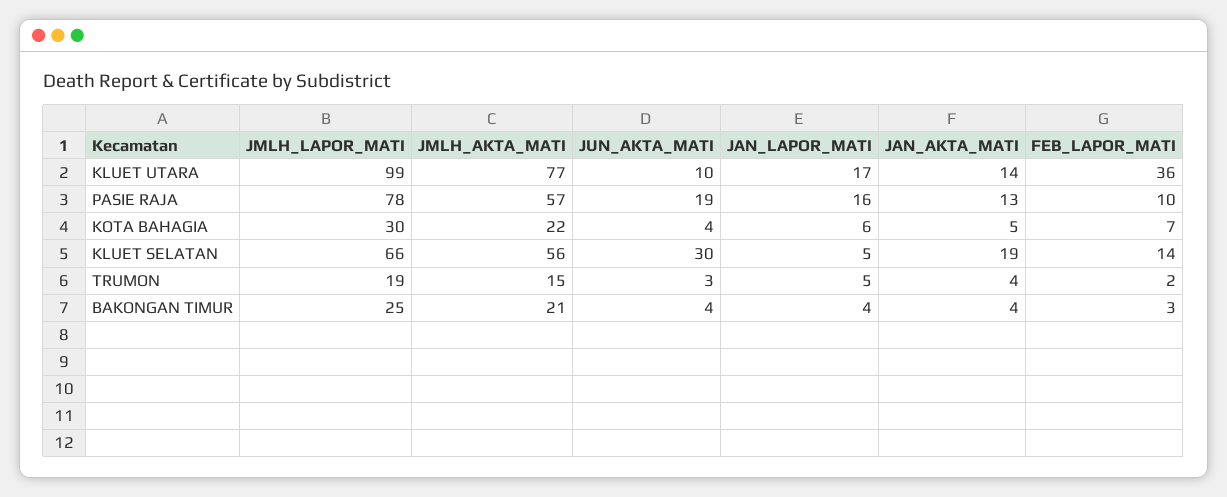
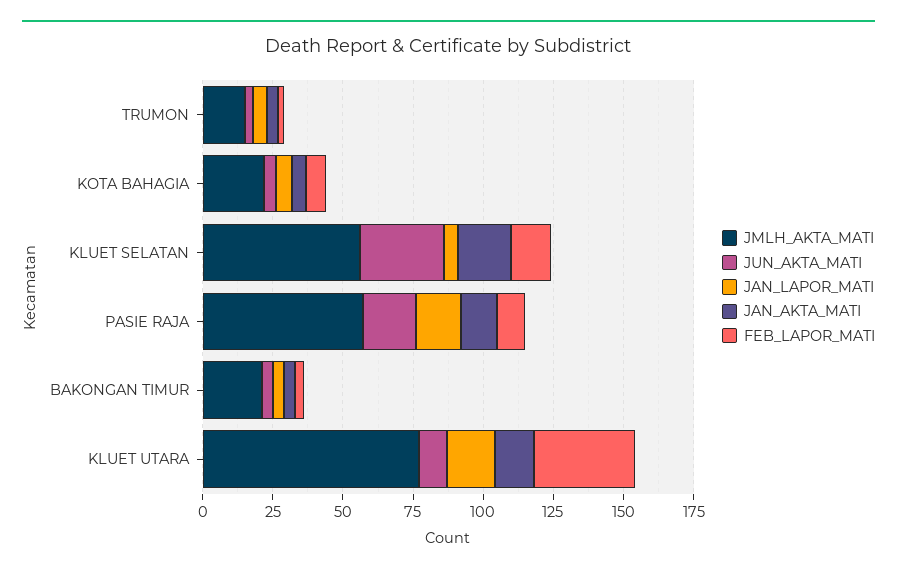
JMLH_LAPOR_MATI, KLUET UTARA: 99 -> none
JMLH_LAPOR_MATI, PASIE RAJA: 78 -> none
JMLH_LAPOR_MATI, KOTA BAHAGIA: 30 -> none
JMLH_LAPOR_MATI, KLUET SELATAN: 66 -> none
JMLH_LAPOR_MATI, TRUMON: 19 -> none
JMLH_LAPOR_MATI, BAKONGAN TIMUR: 25 -> none

